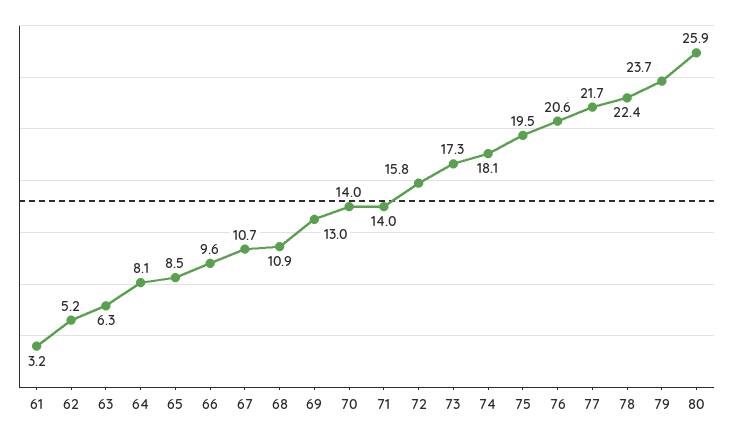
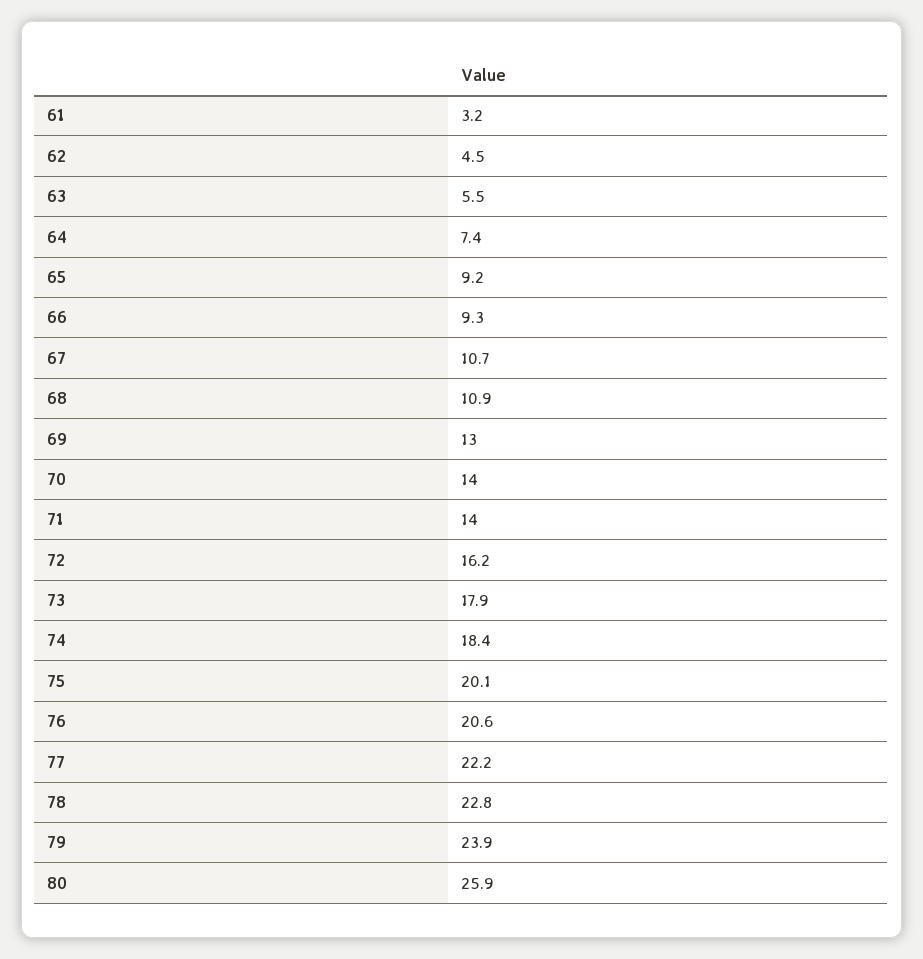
62: 5.2 -> 4.5
63: 6.3 -> 5.5
64: 8.1 -> 7.4
65: 8.5 -> 9.2
66: 9.6 -> 9.3
72: 15.8 -> 16.2
73: 17.3 -> 17.9
74: 18.1 -> 18.4
75: 19.5 -> 20.1
77: 21.7 -> 22.2
78: 22.4 -> 22.8
79: 23.7 -> 23.9

